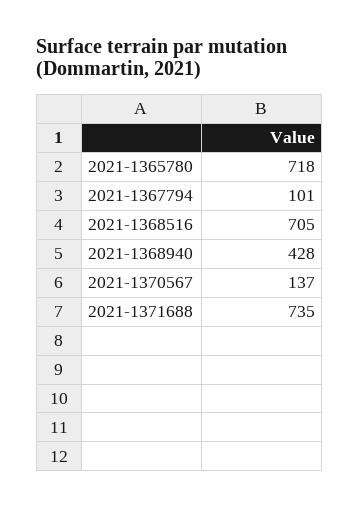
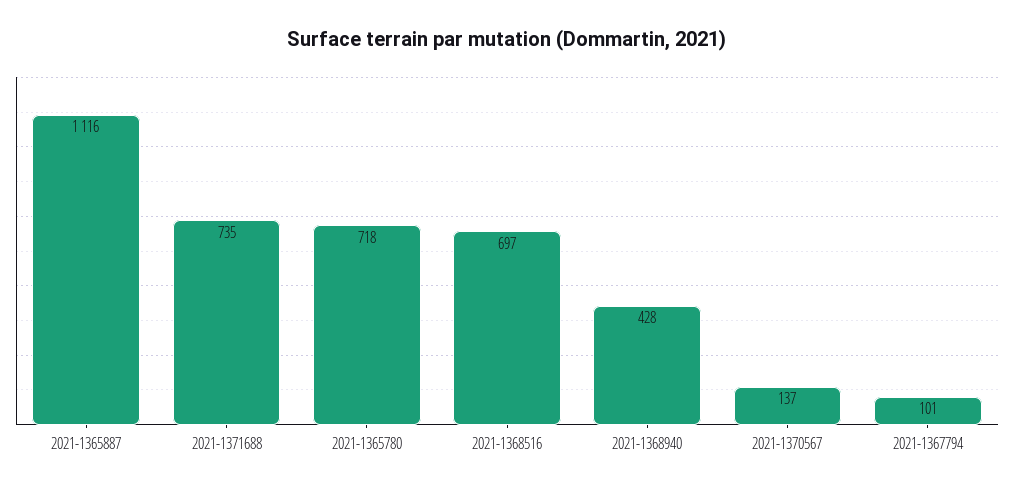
2021-1368516: 705 -> 697
2021-1365887: none -> 1116

